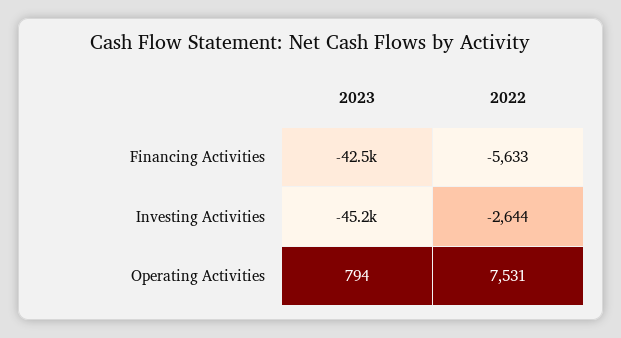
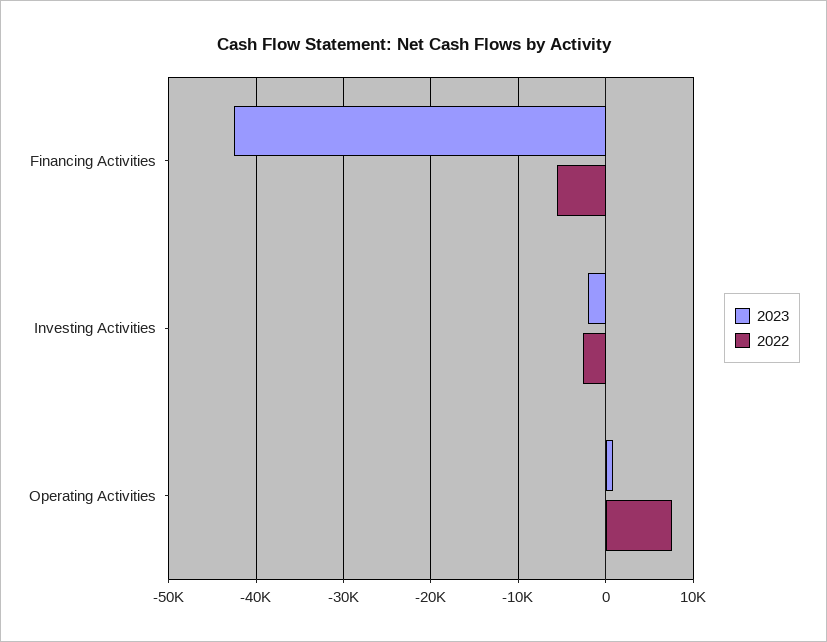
2023, Investing Activities: -45200 -> -2000

